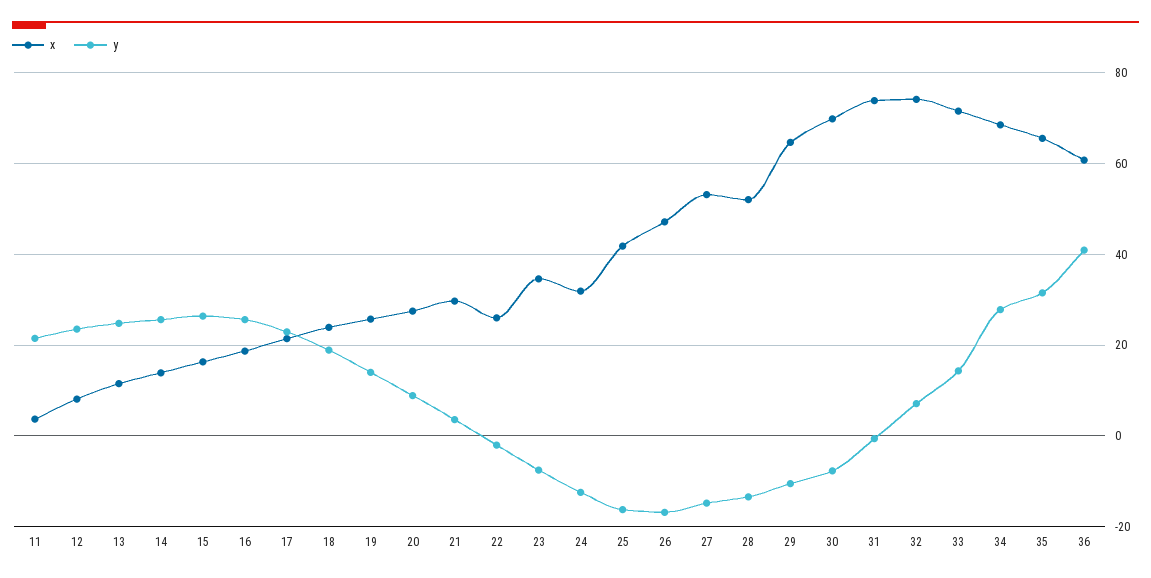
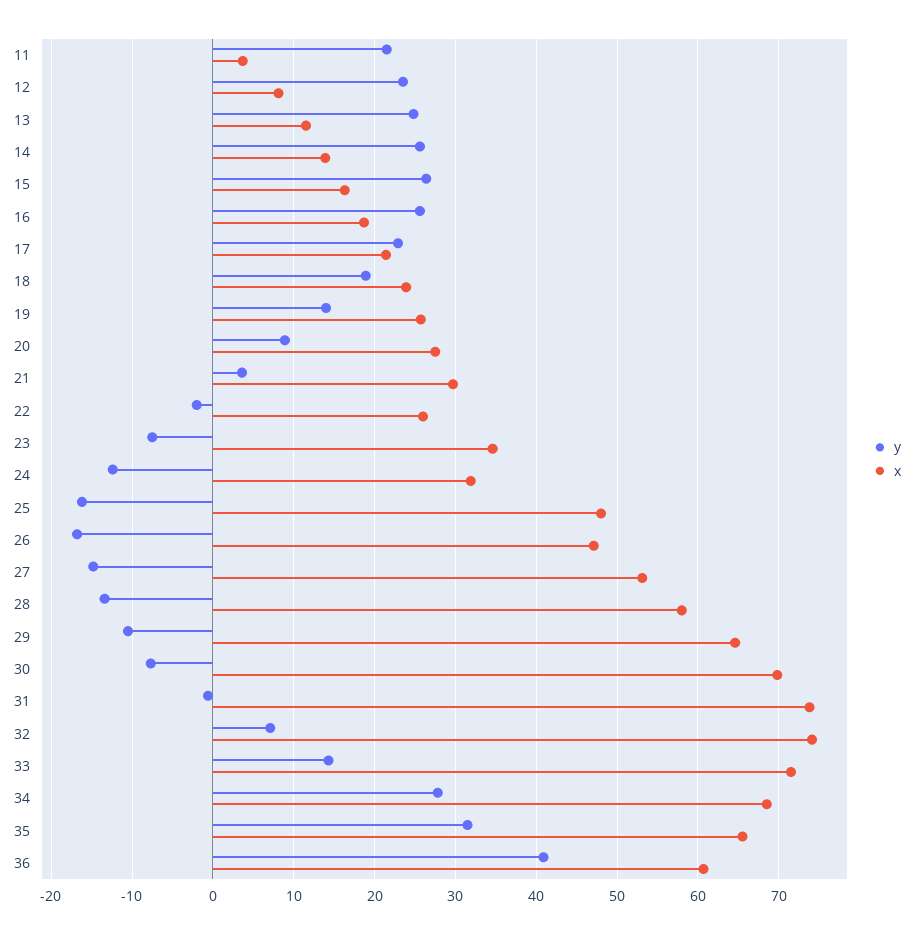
x, 25: 42 -> 48
x, 28: 52 -> 58

